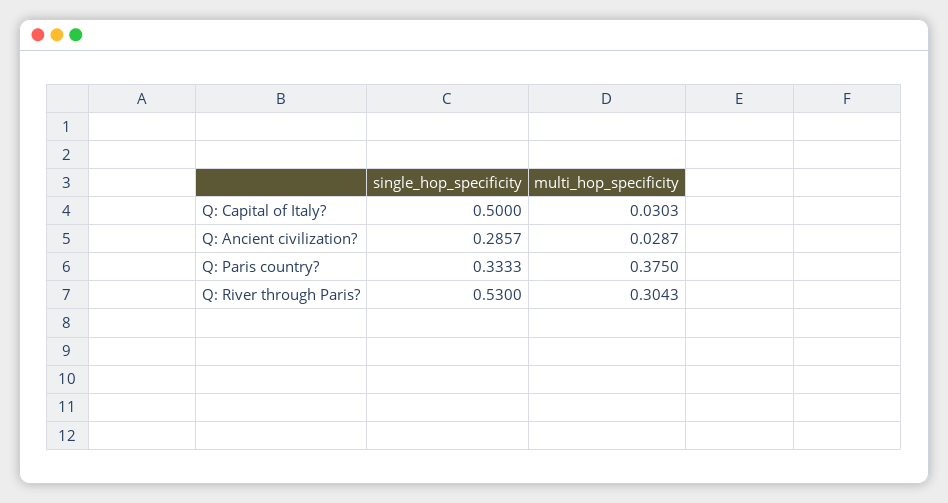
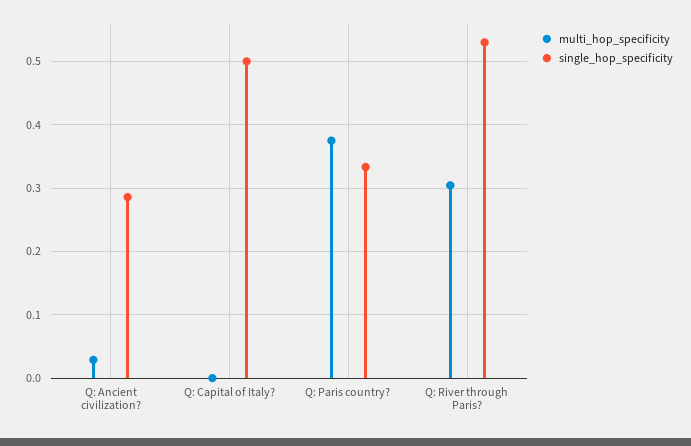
multi_hop_specificity, Q: Capital of Italy?: 0.0303 -> 0

